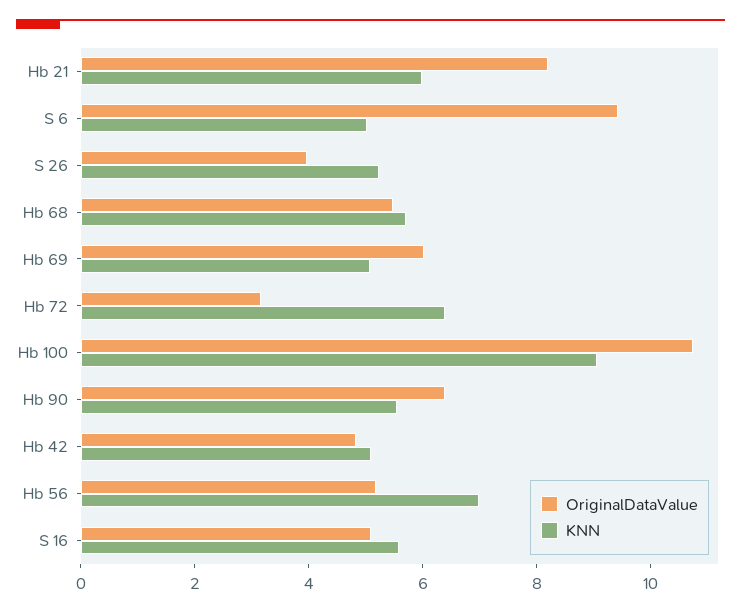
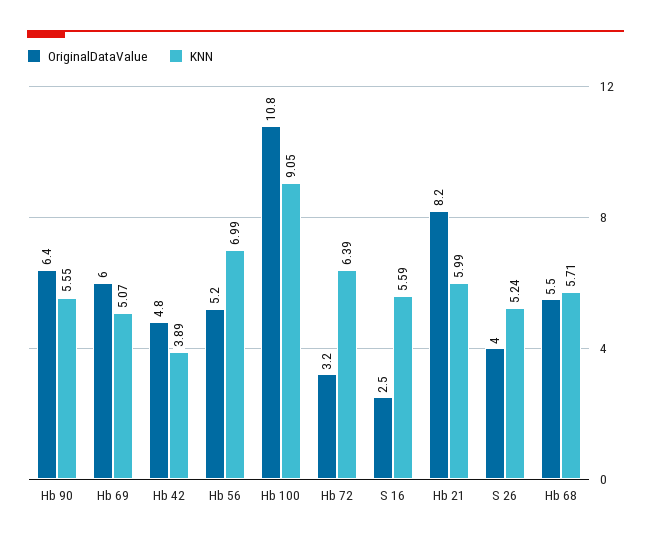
OriginalDataValue, S 6: 9.5 -> none
KNN, S 6: 5 -> none
KNN, Hb 42: 5 -> 3.89
OriginalDataValue, S 16: 5 -> 2.5

